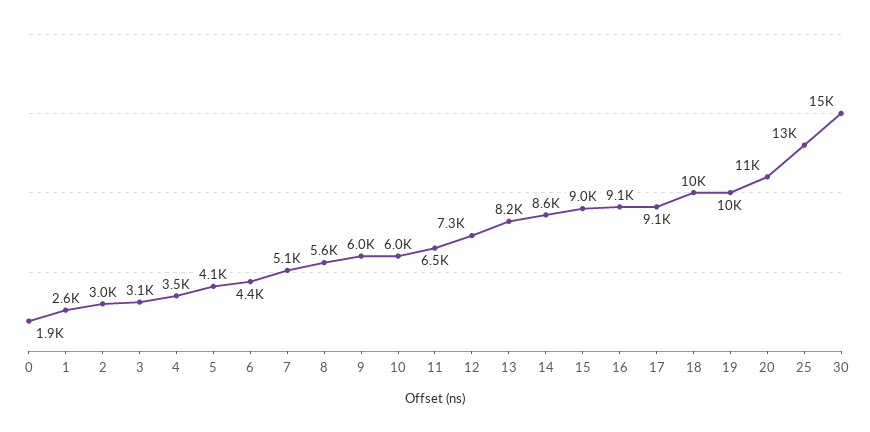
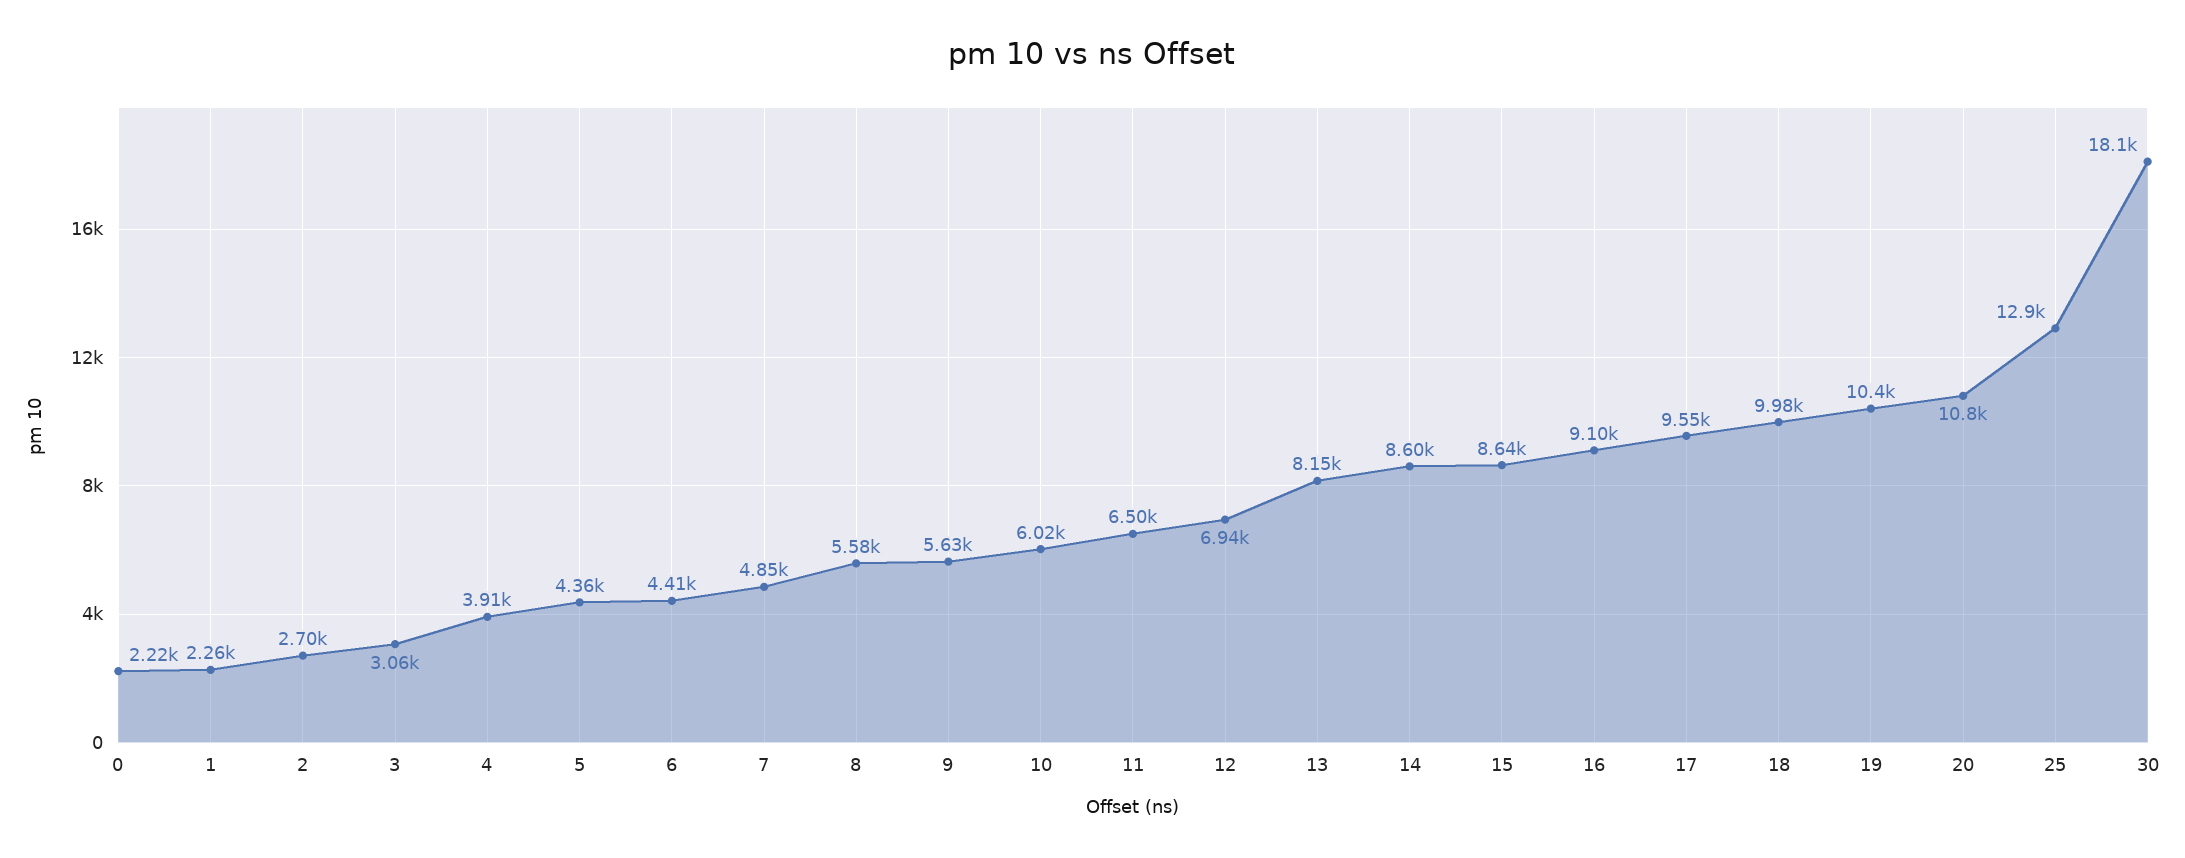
0: 1900 -> 2220
1: 2600 -> 2260
2: 3000 -> 2700
4: 3500 -> 3910
5: 4100 -> 4360
7: 5100 -> 4850
9: 6000 -> 5630
12: 7300 -> 6940
15: 9000 -> 8640
17: 9100 -> 9550
30: 15000 -> 18100

